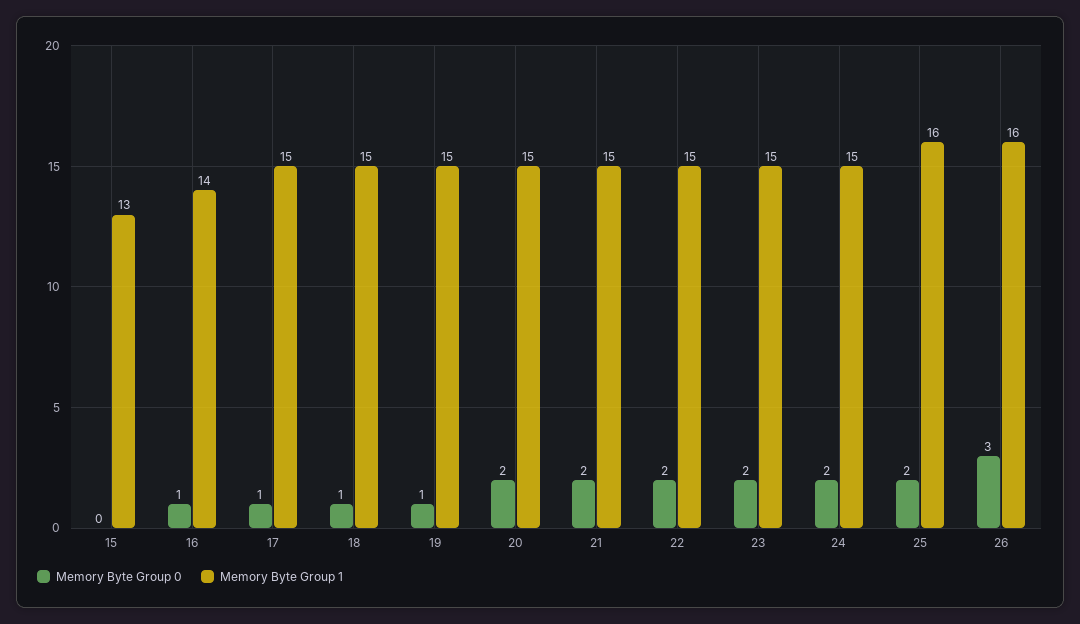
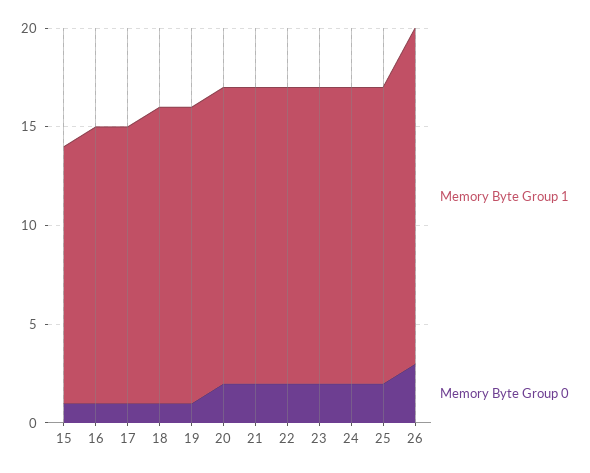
Memory Byte Group 0, 15: 0 -> 1
Memory Byte Group 1, 17: 15 -> 14
Memory Byte Group 1, 25: 16 -> 15
Memory Byte Group 1, 26: 16 -> 17

